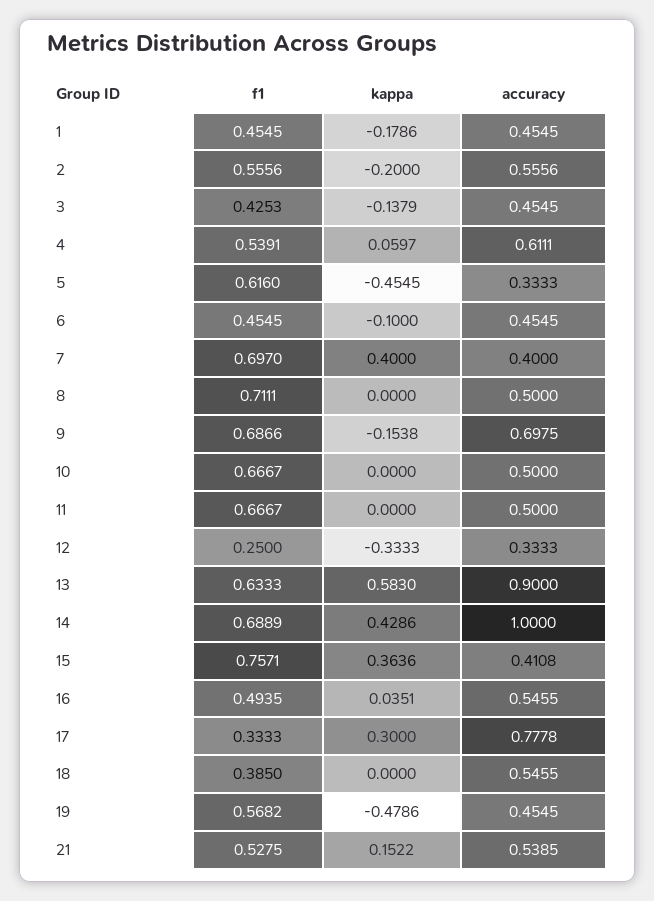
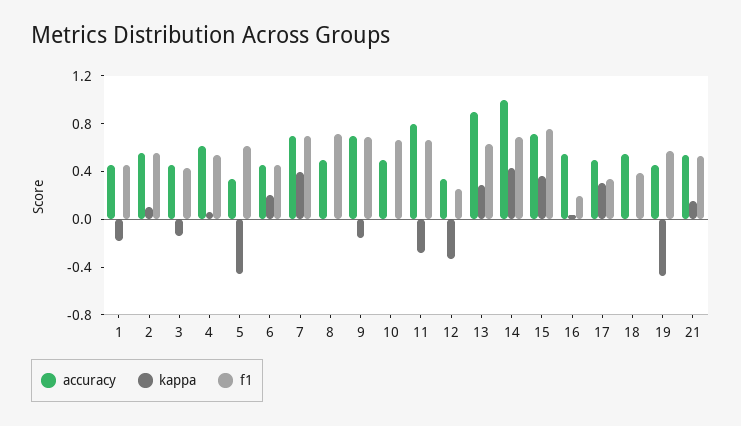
kappa, 2: -0.2 -> 0.1
kappa, 6: -0.1 -> 0.2
accuracy, 7: 0.4 -> 0.7
kappa, 11: 0 -> -0.3
accuracy, 11: 0.5 -> 0.8
kappa, 13: 0.583 -> 0.3
accuracy, 15: 0.4108 -> 0.7
f1, 16: 0.4935 -> 0.2
accuracy, 17: 0.7778 -> 0.5

